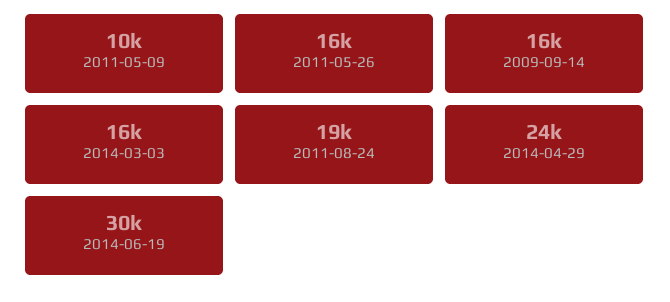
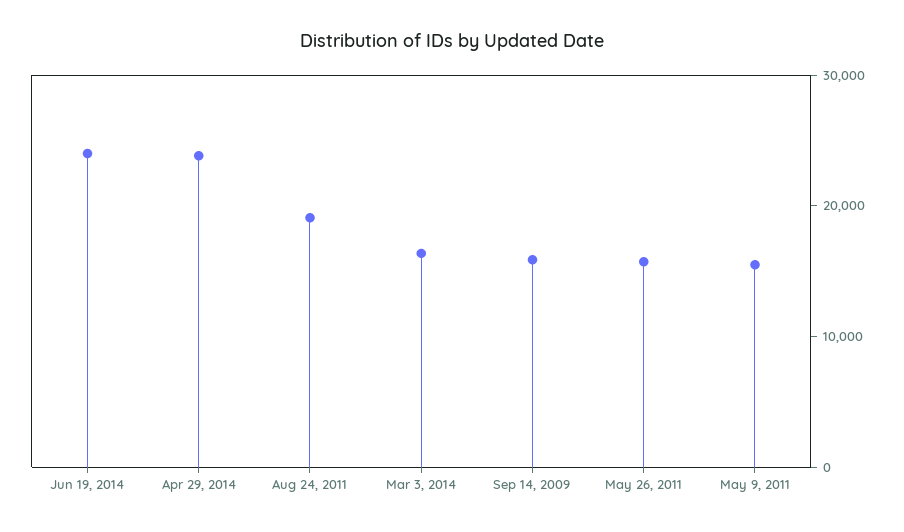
2011-05-09: 10000 -> 16000
2014-06-19: 30000 -> 24000

